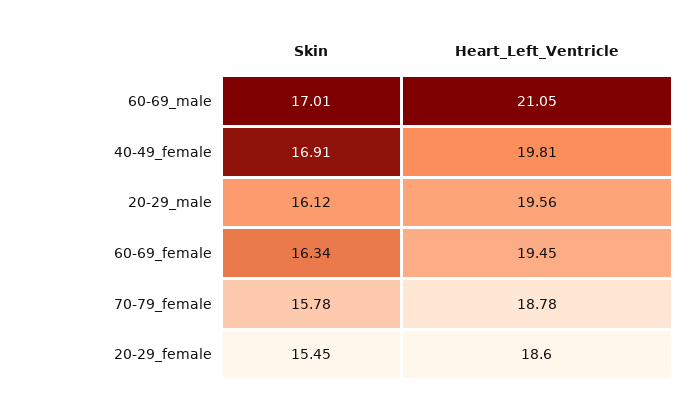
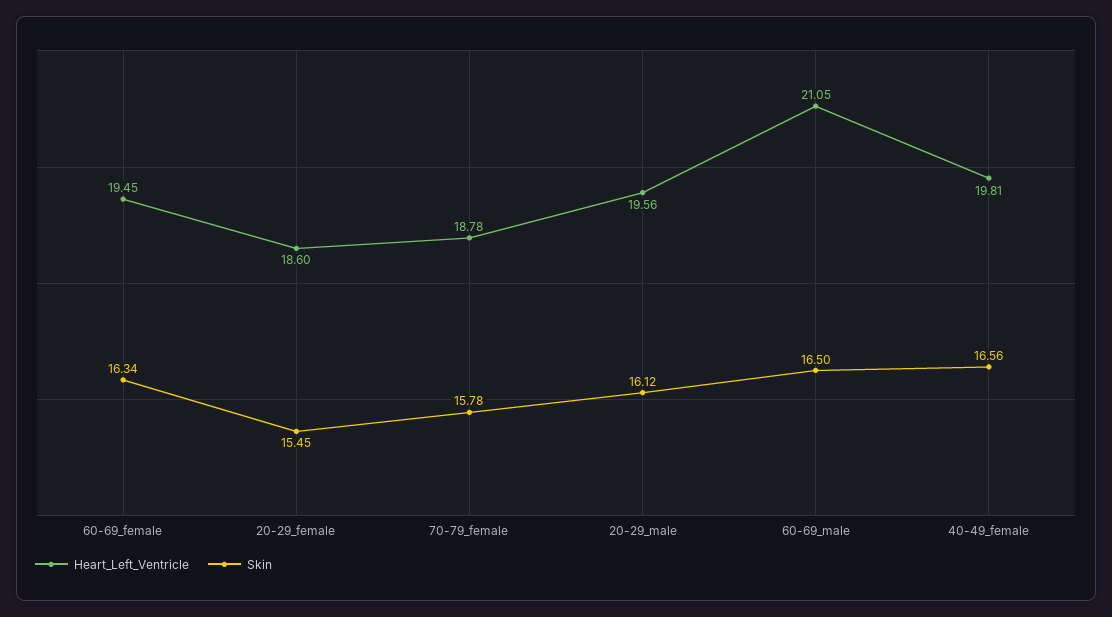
Skin, 60-69_male: 17.01 -> 16.5
Skin, 40-49_female: 16.91 -> 16.56

